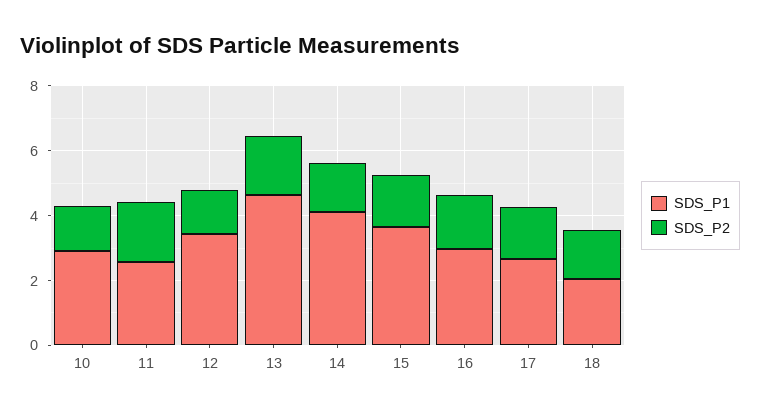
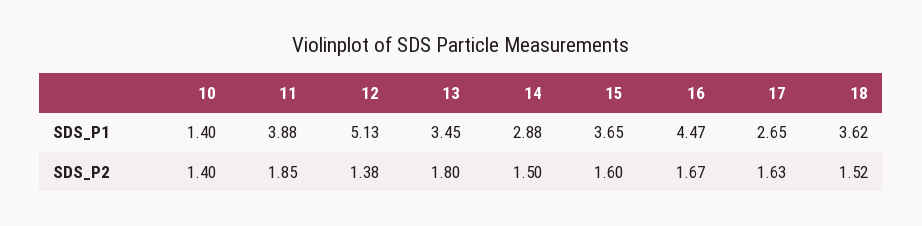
SDS_P1, 10: 3 -> 1.4
SDS_P1, 11: 2.5 -> 3.88
SDS_P1, 12: 3.5 -> 5.13
SDS_P1, 13: 4.5 -> 3.45
SDS_P1, 14: 4 -> 2.88
SDS_P1, 16: 3 -> 4.47
SDS_P1, 18: 2 -> 3.62

